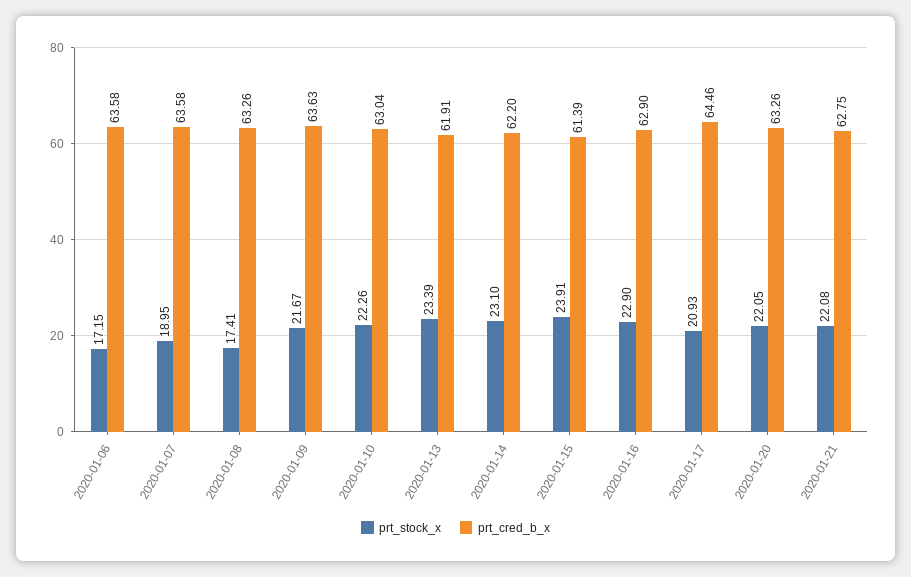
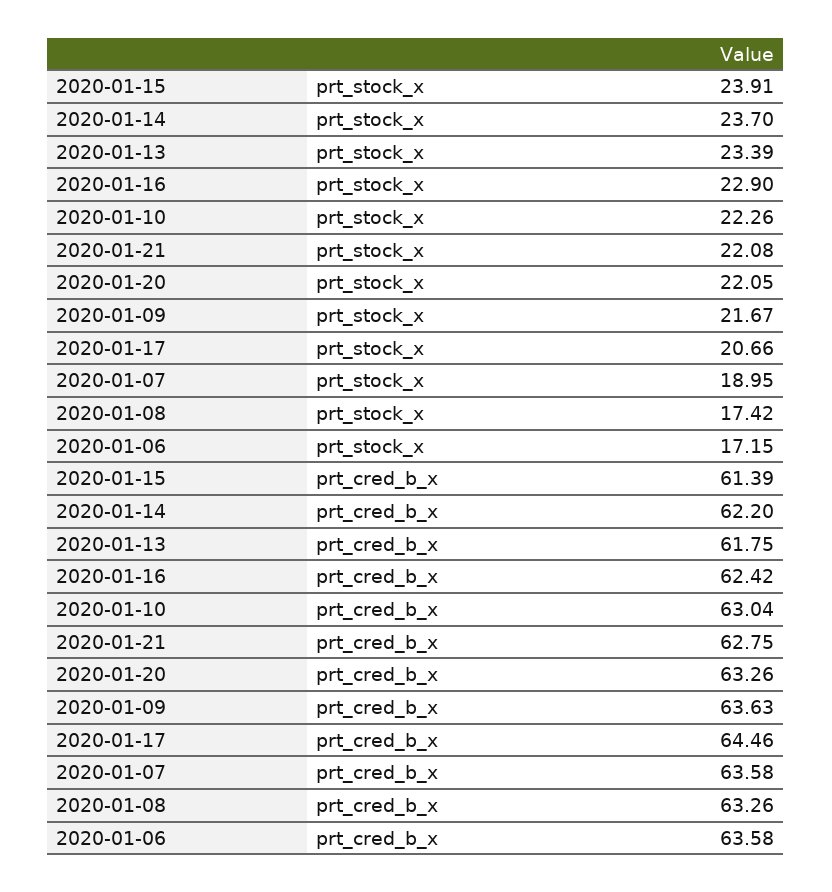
prt_stock_x, 2020-01-08: 17.41 -> 17.42
prt_cred_b_x, 2020-01-13: 61.91 -> 61.75
prt_stock_x, 2020-01-14: 23.1 -> 23.7
prt_cred_b_x, 2020-01-16: 62.9 -> 62.42
prt_stock_x, 2020-01-17: 20.93 -> 20.66

